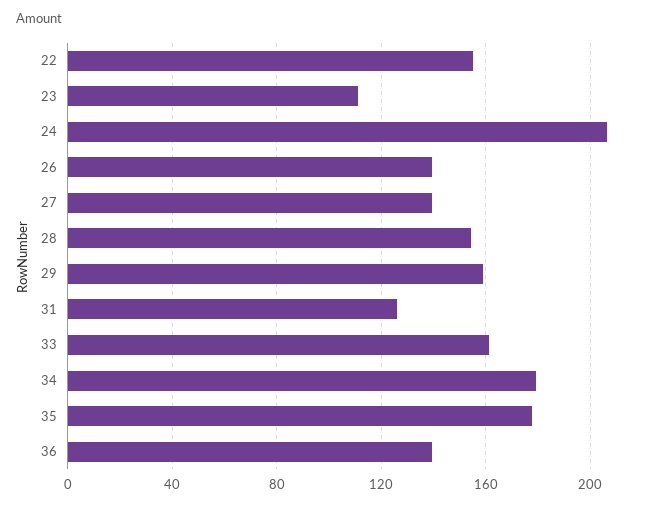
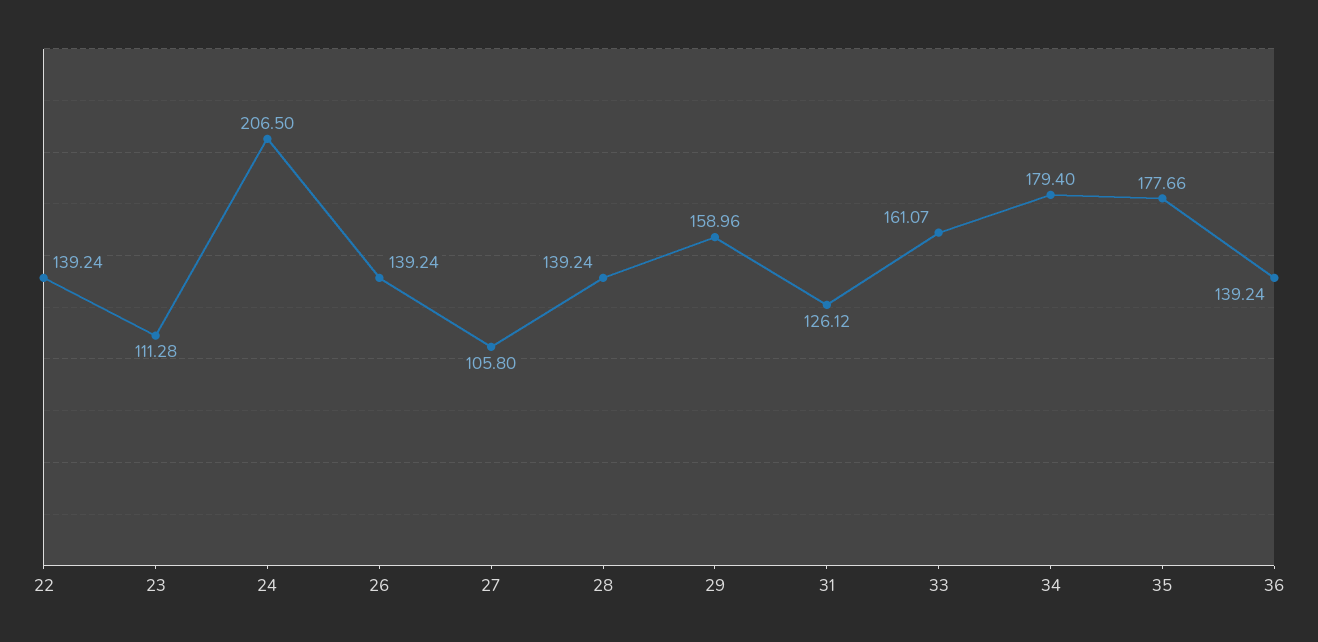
22: 155 -> 139.24
27: 140 -> 105.8
28: 155 -> 139.24

